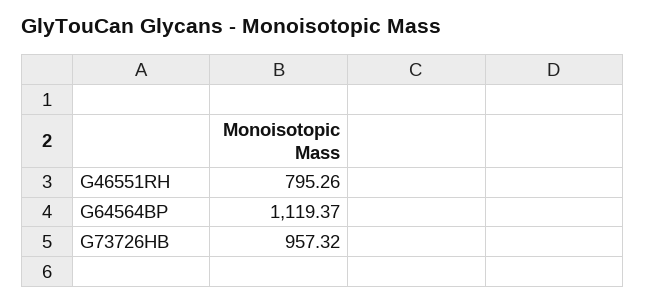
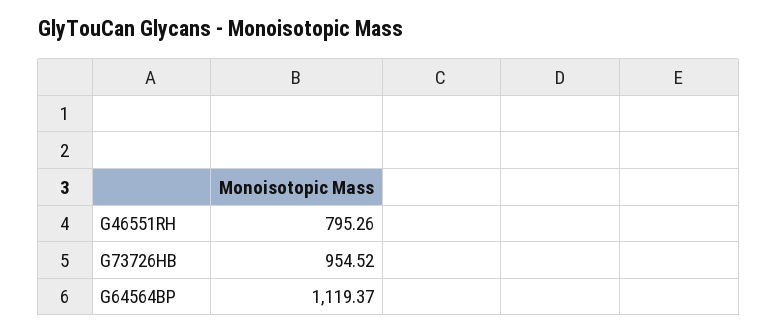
G73726HB: 957.32 -> 954.52

